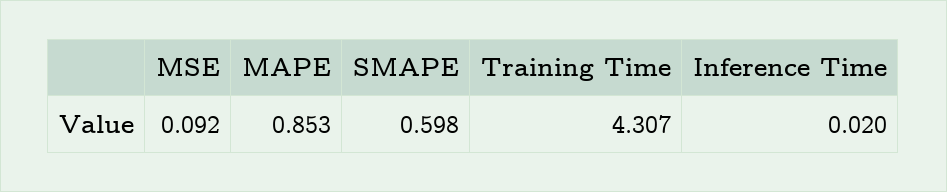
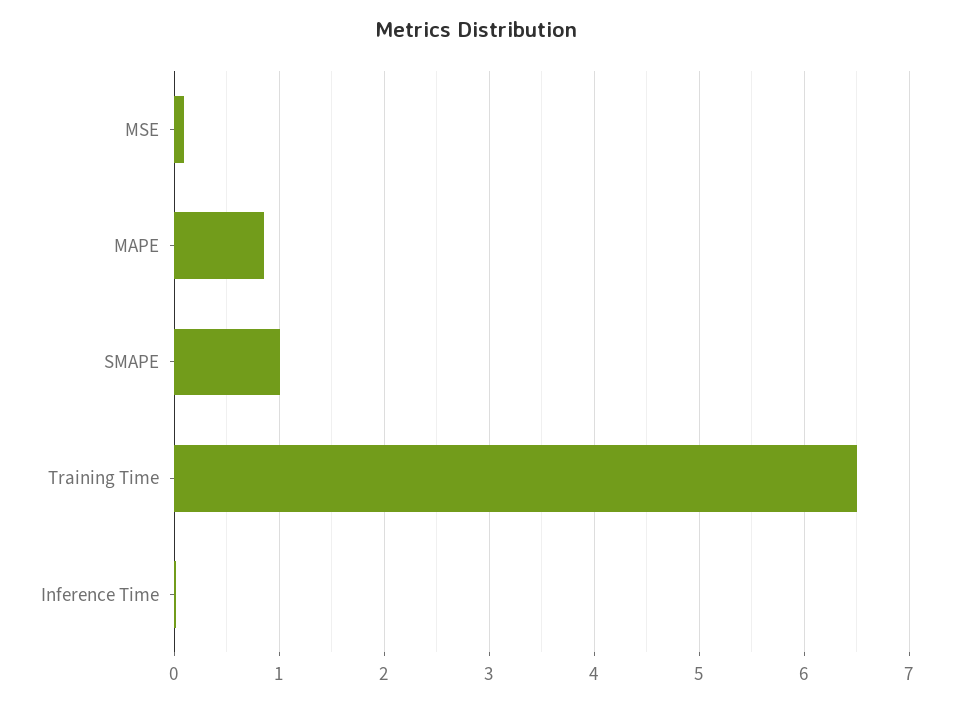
SMAPE: 0.598 -> 1
Training Time: 4.307 -> 6.5

